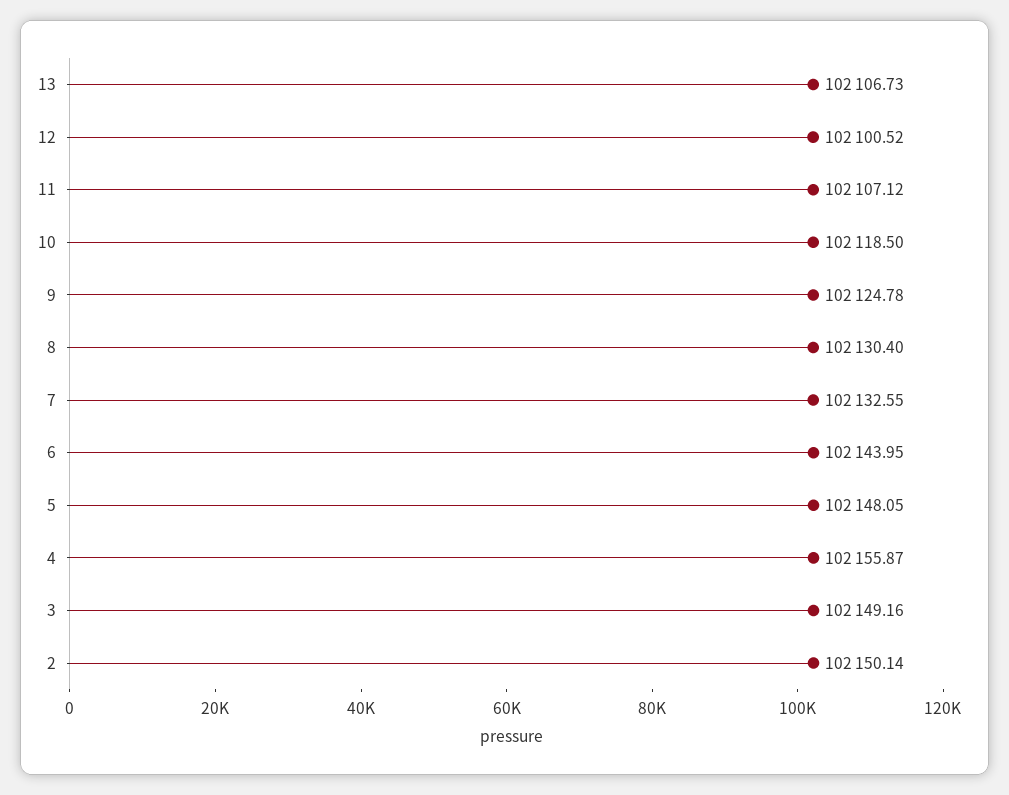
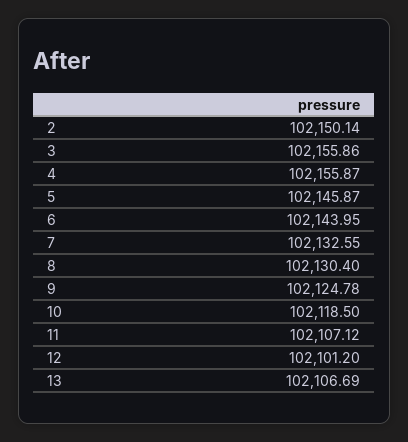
13: 102106.73 -> 102106.69
12: 102100.52 -> 102101.2
5: 102148.05 -> 102145.87
3: 102149.16 -> 102155.86

